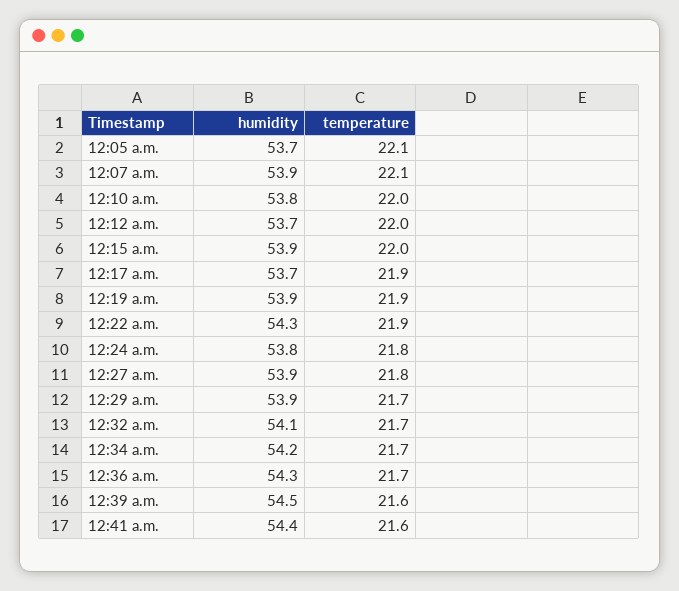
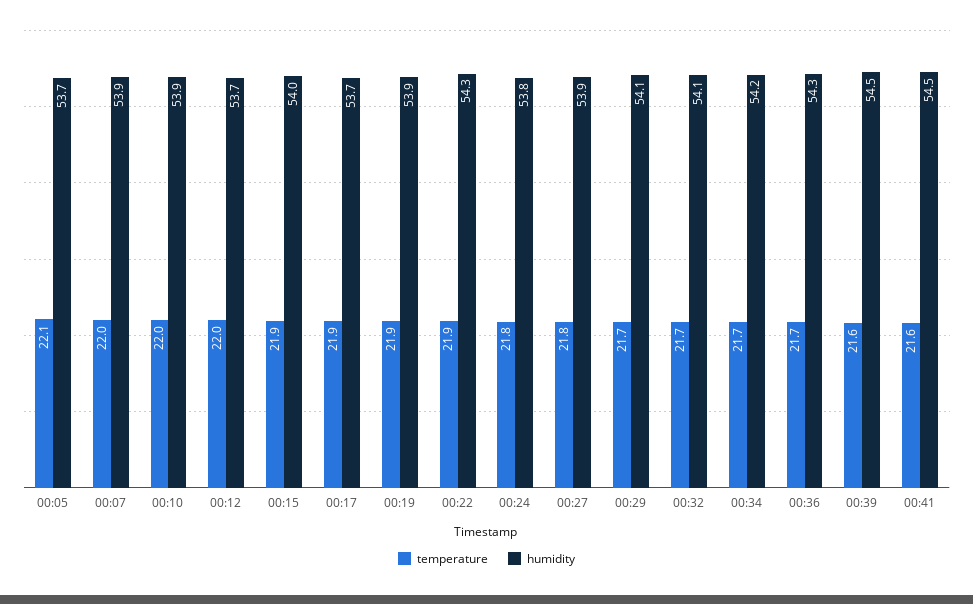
temperature, 12:07 a.m.: 22.1 -> 22
humidity, 12:10 a.m.: 53.8 -> 53.9
humidity, 12:15 a.m.: 53.9 -> 54
temperature, 12:15 a.m.: 22 -> 21.9
humidity, 12:29 a.m.: 53.9 -> 54.1
humidity, 12:41 a.m.: 54.4 -> 54.5

